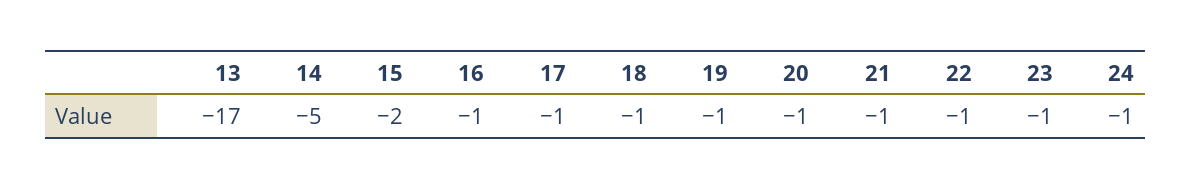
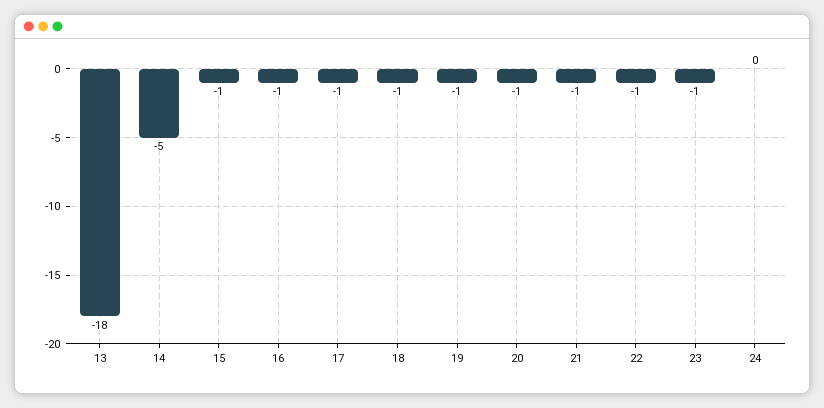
13: -17 -> -18
15: -2 -> -1
24: -1 -> 0

